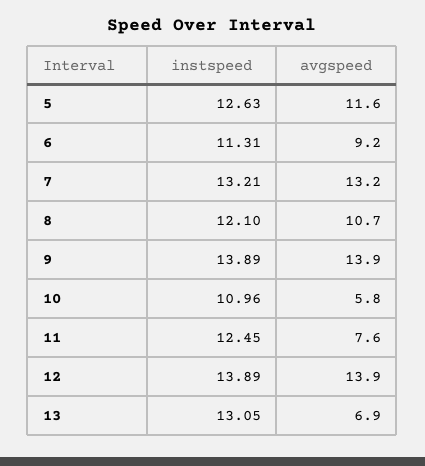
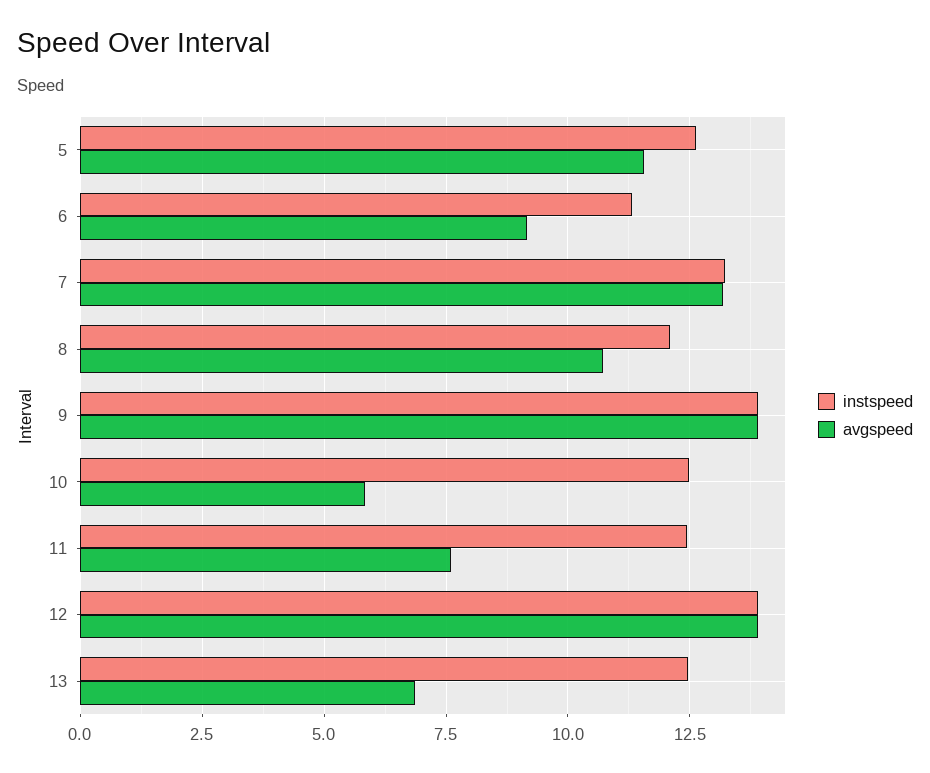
instspeed, 10: 10.96 -> 12.5
instspeed, 13: 13.05 -> 12.5

